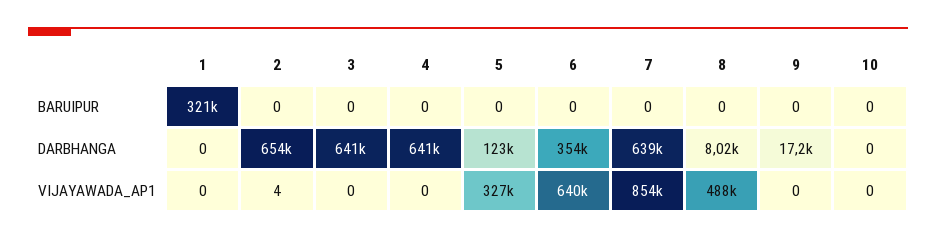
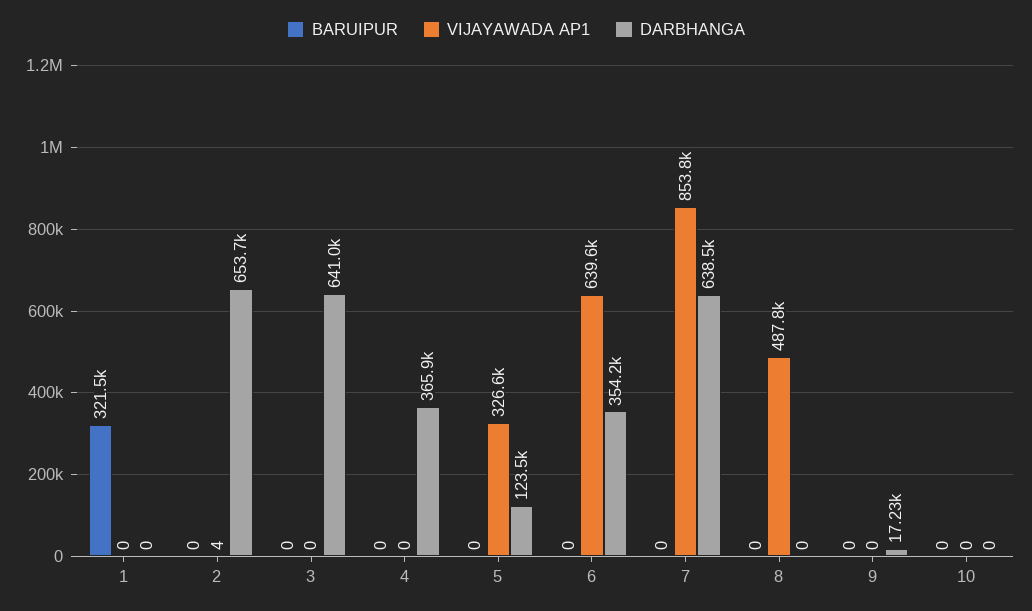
DARBHANGA, 4: 641000 -> 365900
DARBHANGA, 8: 8020 -> 0

